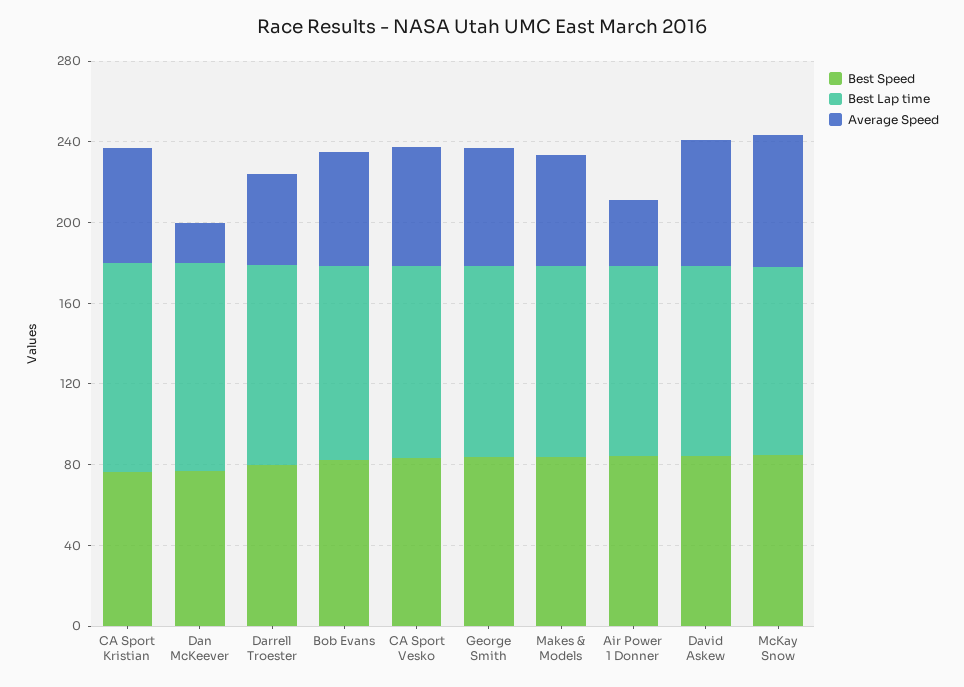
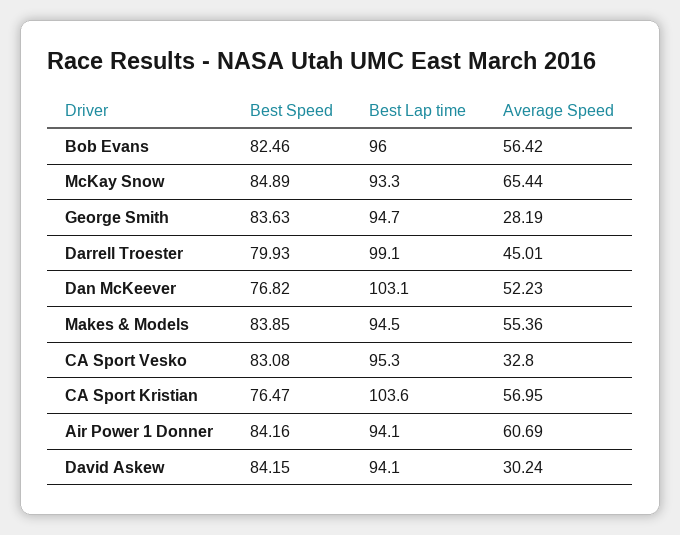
Average Speed, Dan McKeever: 20 -> 52.23
Average Speed, CA Sport Vesko: 60 -> 32.8
Average Speed, George Smith: 60 -> 28.19
Average Speed, Air Power 1 Donner: 30 -> 60.69
Average Speed, David Askew: 60 -> 30.24

